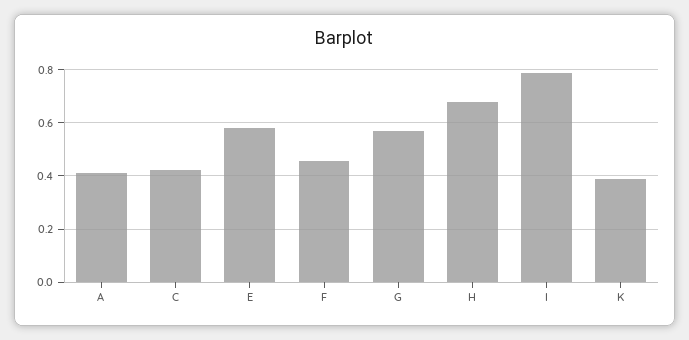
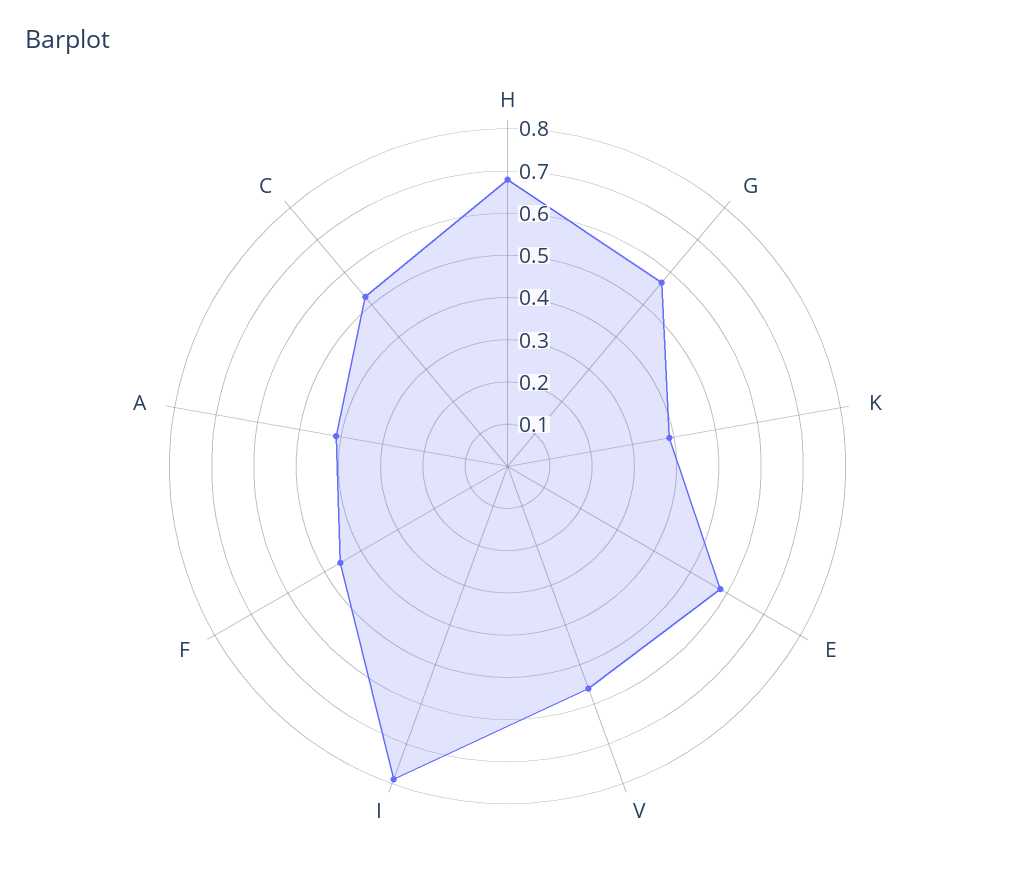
C: 0.425 -> 0.52
V: none -> 0.56

